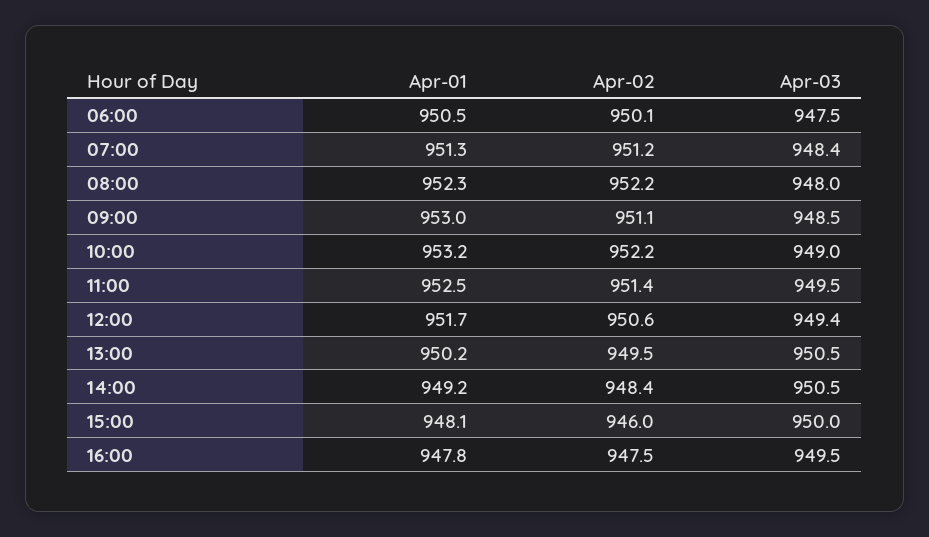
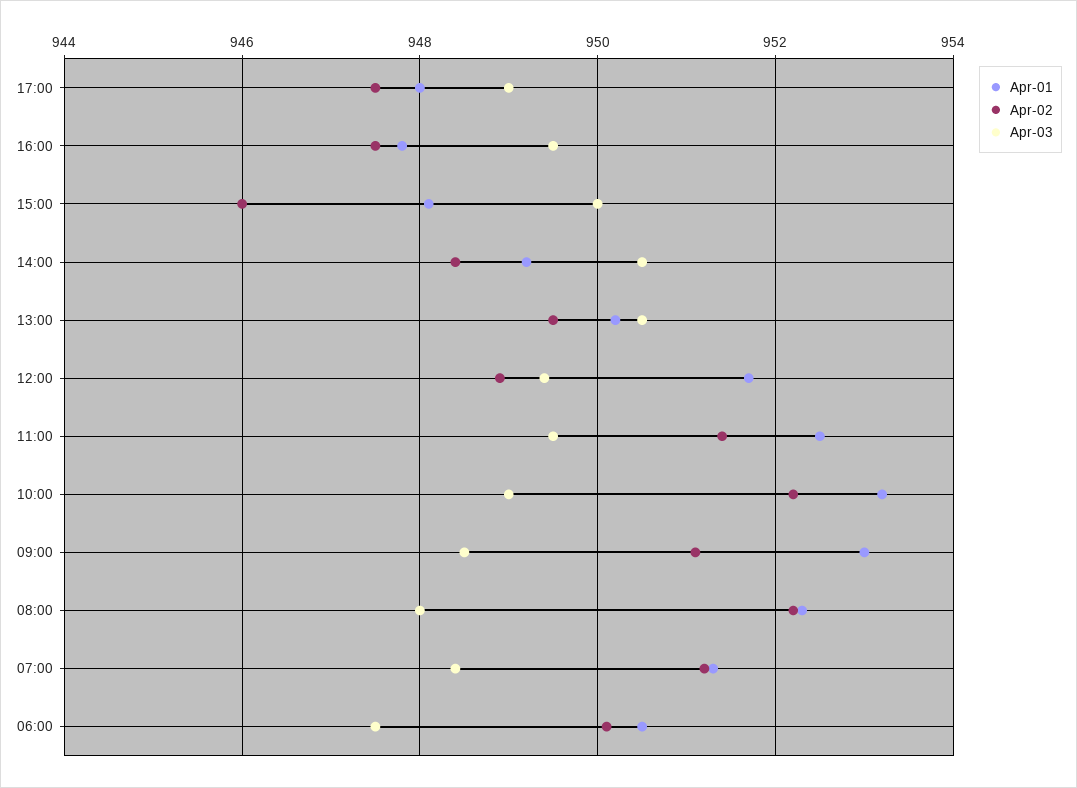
Apr-02, 12:00: 950.6 -> 949
Apr-01, 17:00: none -> 948
Apr-02, 17:00: none -> 947.5
Apr-03, 17:00: none -> 949

